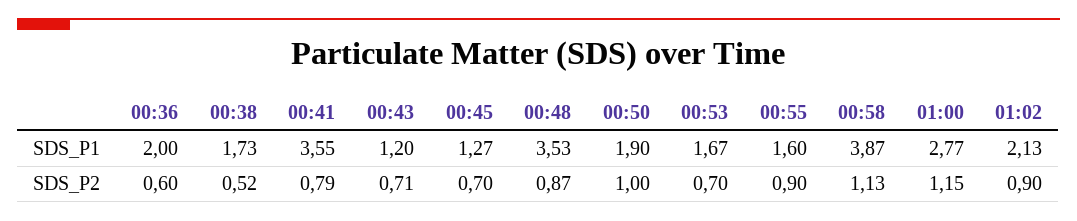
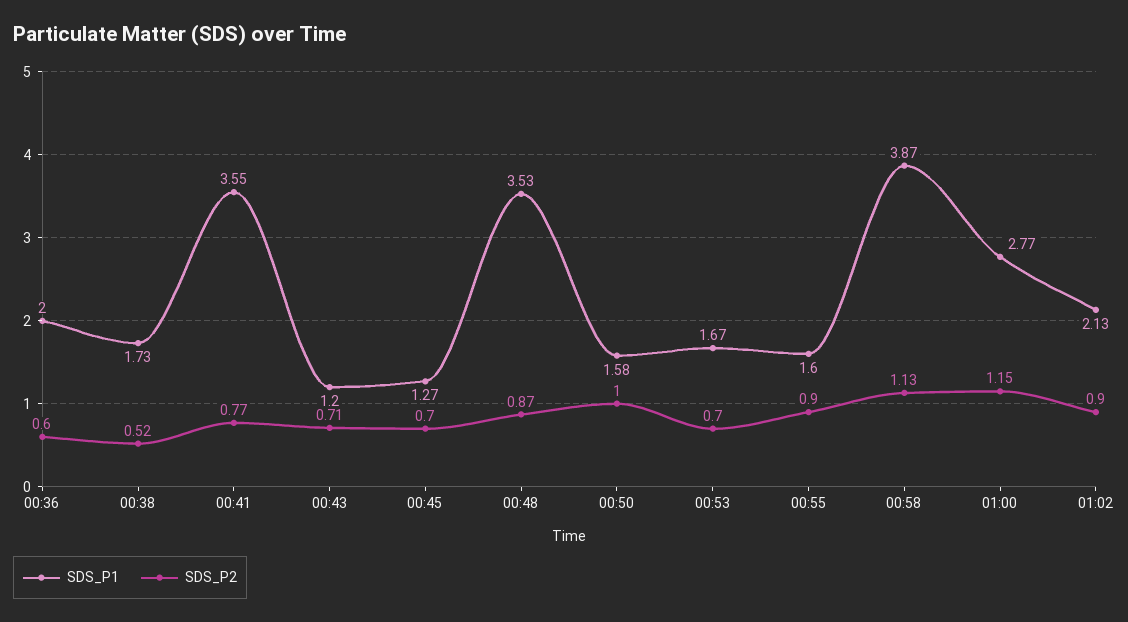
SDS_P1, 00:50: 1.9 -> 1.58
SDS_P2, 00:41: 0.79 -> 0.77

